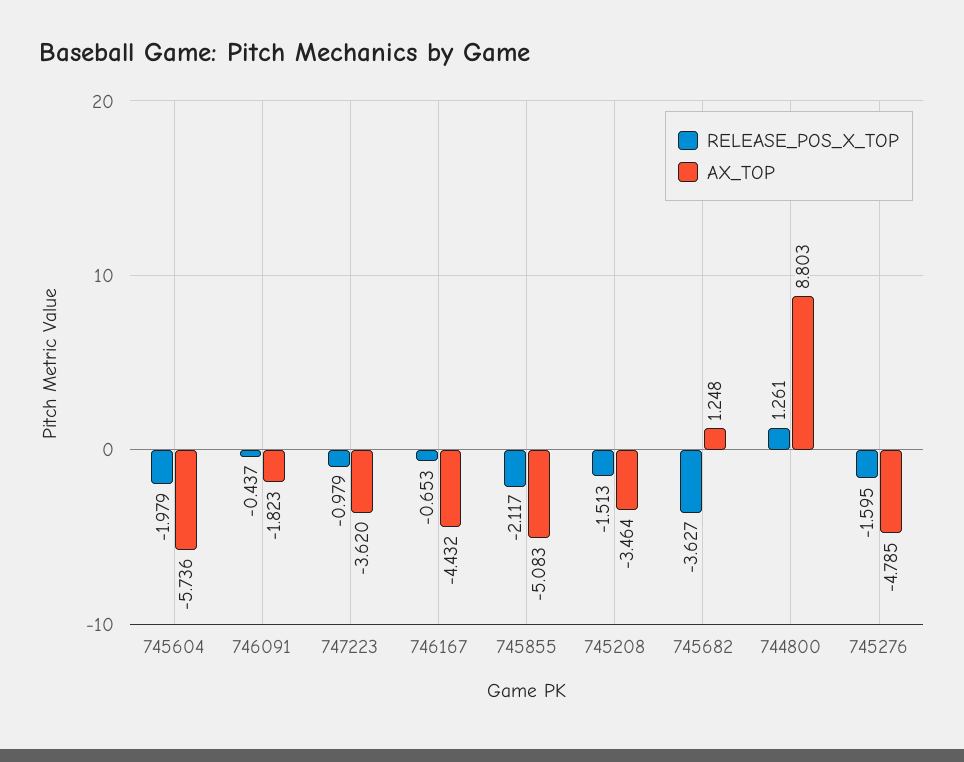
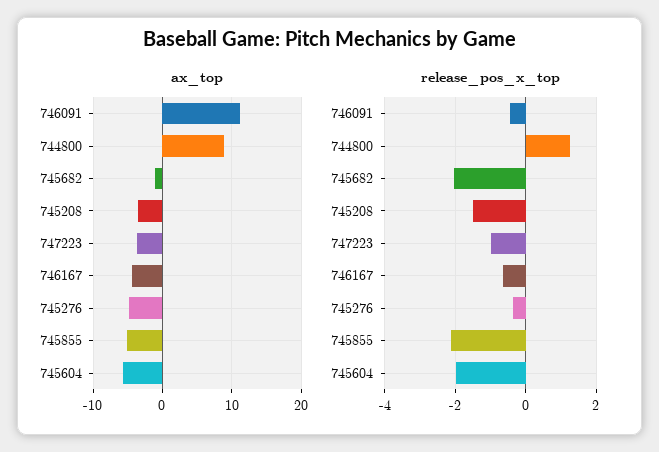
AX_TOP, 746091: -1.823 -> 11
RELEASE_POS_X_TOP, 745682: -3.627 -> -2
AX_TOP, 745682: 1.248 -> -1
RELEASE_POS_X_TOP, 745276: -1.595 -> -0.4

